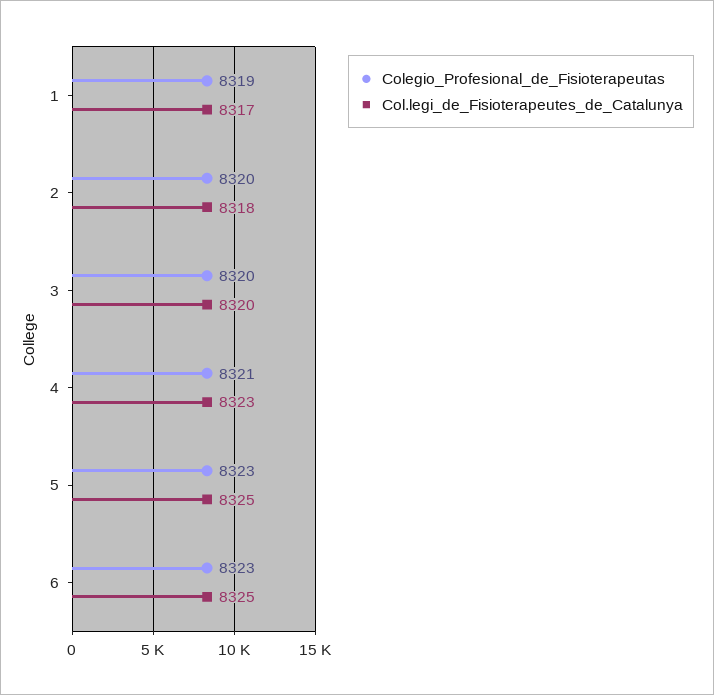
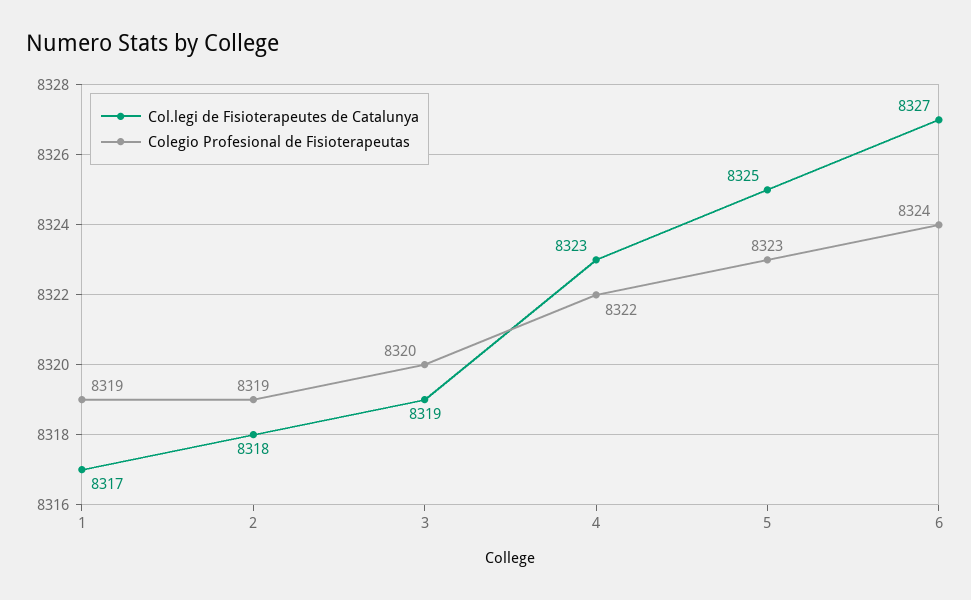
Colegio_Profesional_de_Fisioterapeutas, 2: 8320 -> 8319
Col.legi_de_Fisioterapeutes_de_Catalunya, 3: 8320 -> 8319
Colegio_Profesional_de_Fisioterapeutas, 4: 8321 -> 8322
Colegio_Profesional_de_Fisioterapeutas, 6: 8323 -> 8324
Col.legi_de_Fisioterapeutes_de_Catalunya, 6: 8325 -> 8327

